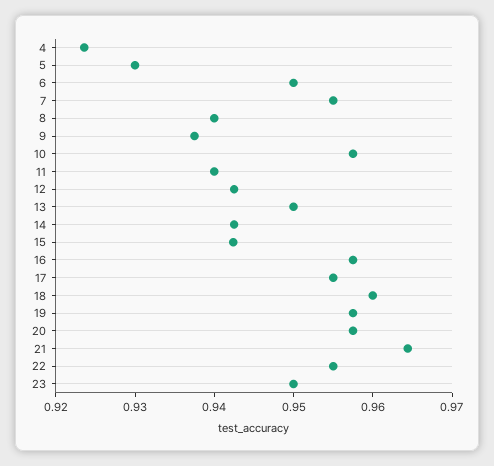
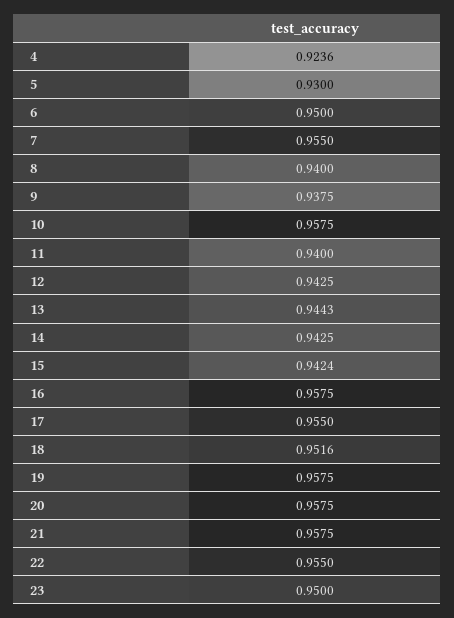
13: 0.95 -> 0.9443
18: 0.96 -> 0.9516
21: 0.964 -> 0.9575

